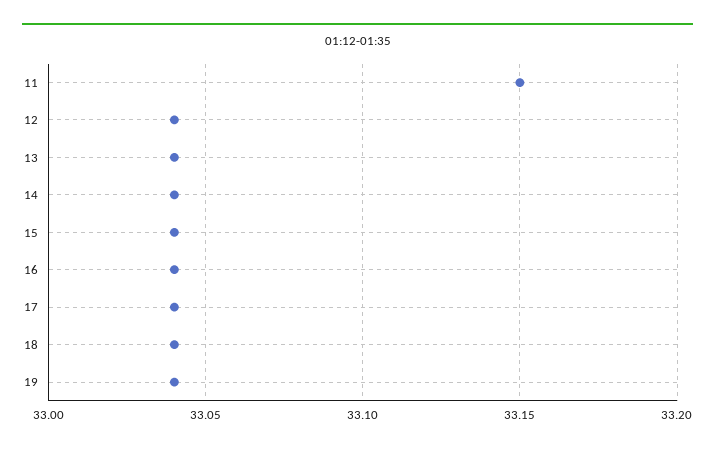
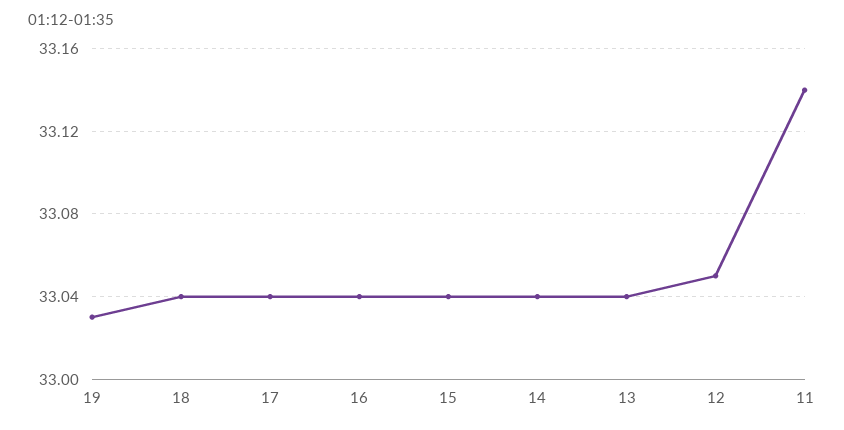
11: 33.15 -> 33.14
12: 33.04 -> 33.05
19: 33.04 -> 33.03

